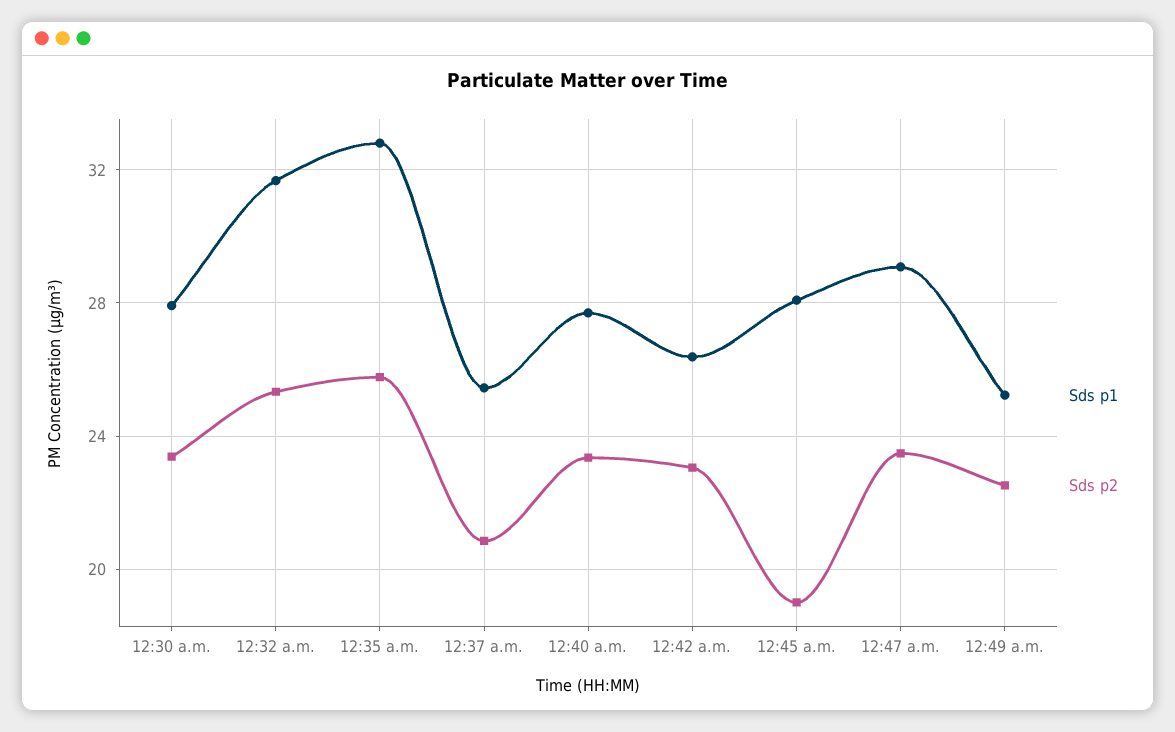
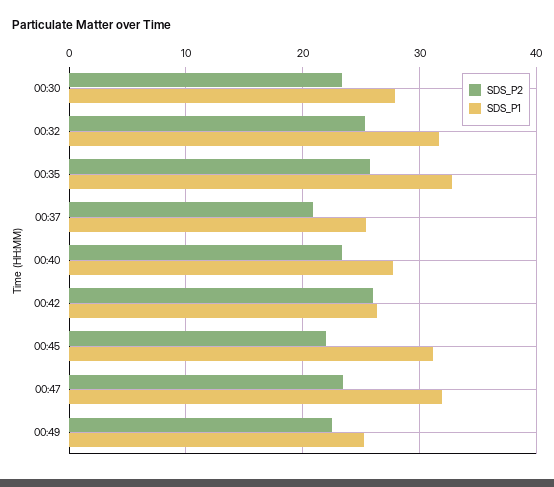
Sds p2, 12:42 a.m.: 23 -> 26
Sds p1, 12:45 a.m.: 28 -> 31
Sds p2, 12:45 a.m.: 19 -> 22
Sds p1, 12:47 a.m.: 29 -> 32

